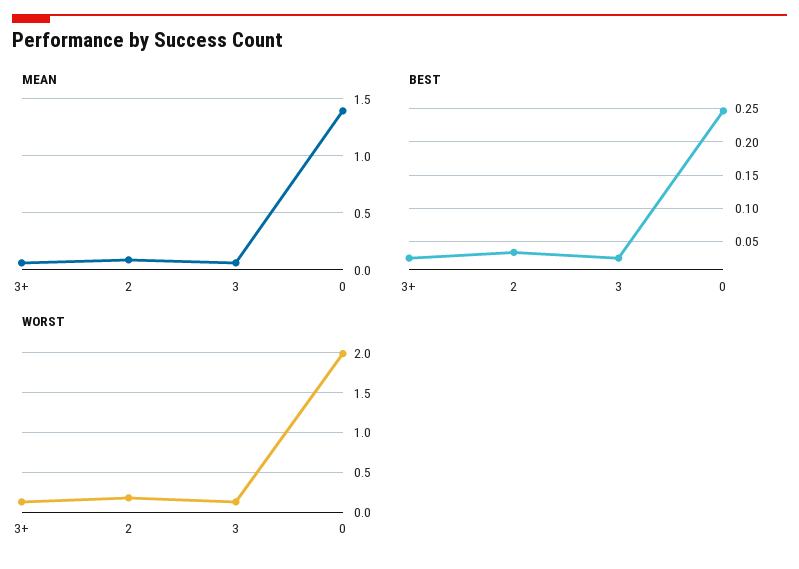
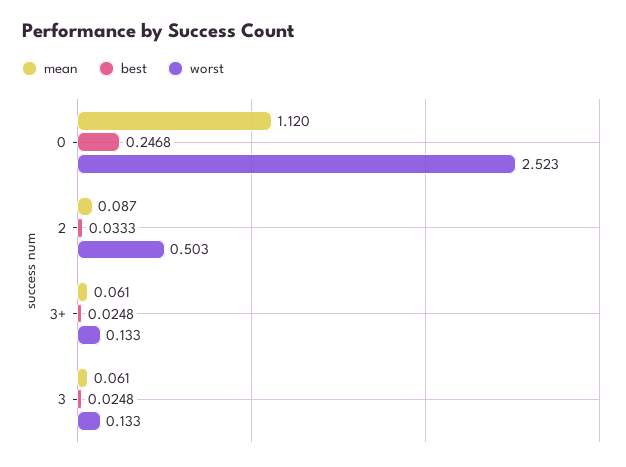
MEAN, 0: 1.4 -> 1.12
WORST, 2: 0.2 -> 0.503
WORST, 0: 2 -> 2.523

